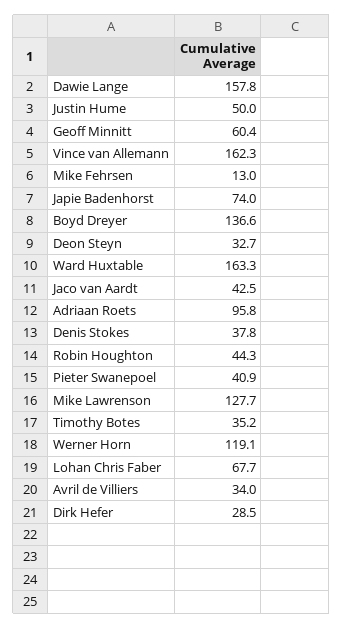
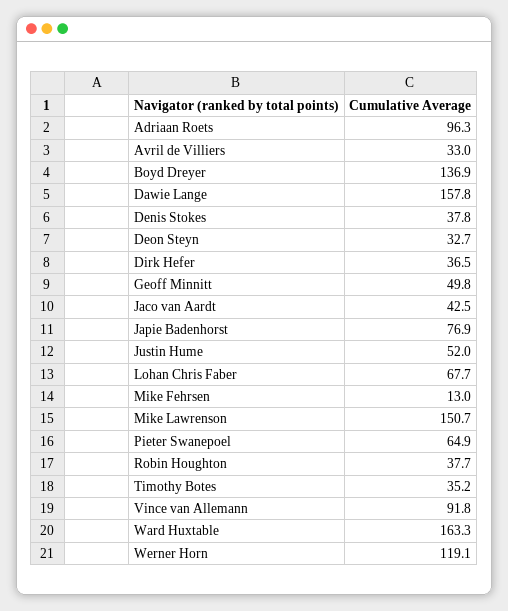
Justin Hume: 50 -> 52
Geoff Minnitt: 60.4 -> 49.8
Vince van Allemann: 162.3 -> 91.8
Japie Badenhorst: 74 -> 76.9
Boyd Dreyer: 136.6 -> 136.9
Adriaan Roets: 95.8 -> 96.3
Robin Houghton: 44.3 -> 37.7
Pieter Swanepoel: 40.9 -> 64.9
Mike Lawrenson: 127.7 -> 150.7
Avril de Villiers: 34 -> 33
Dirk Hefer: 28.5 -> 36.5

